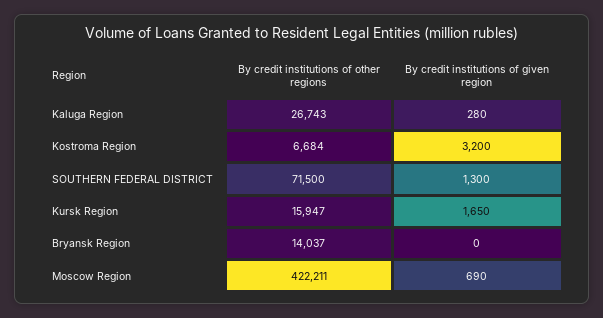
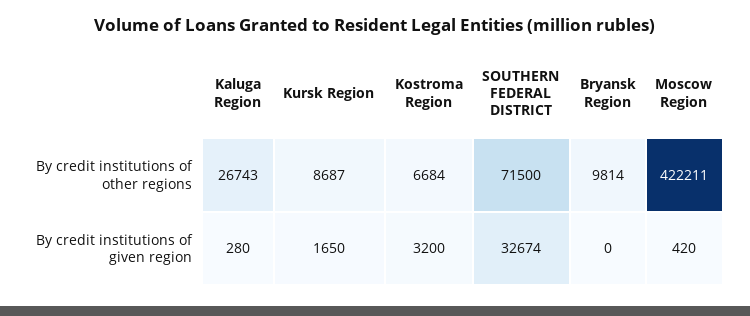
By credit institutions of given region, SOUTHERN FEDERAL DISTRICT: 1300 -> 32674
By credit institutions of other regions, Kursk Region: 15947 -> 8687
By credit institutions of other regions, Bryansk Region: 14037 -> 9814
By credit institutions of given region, Moscow Region: 690 -> 420

